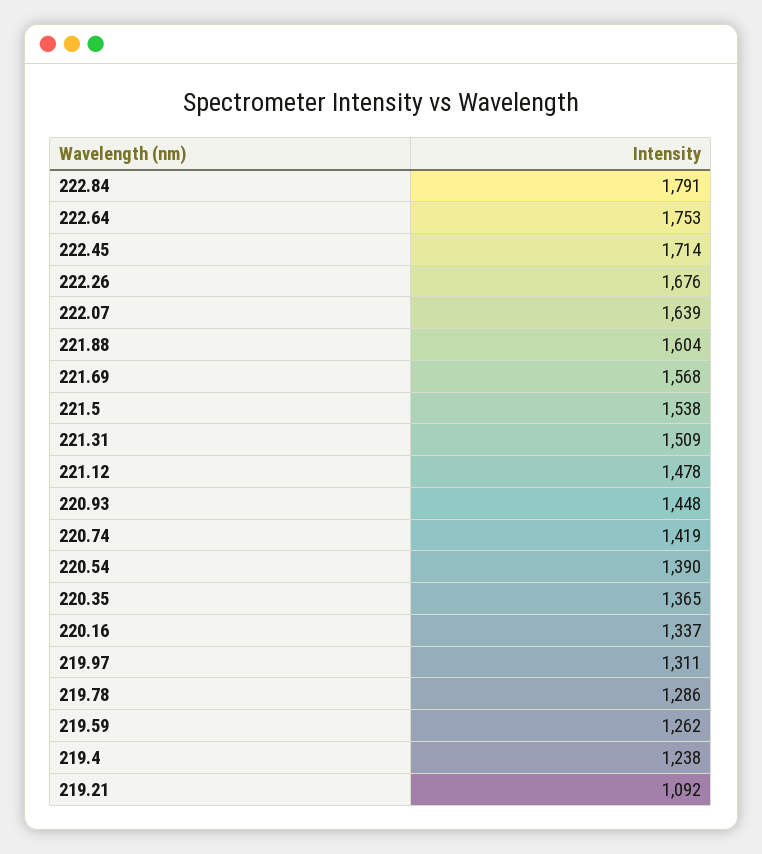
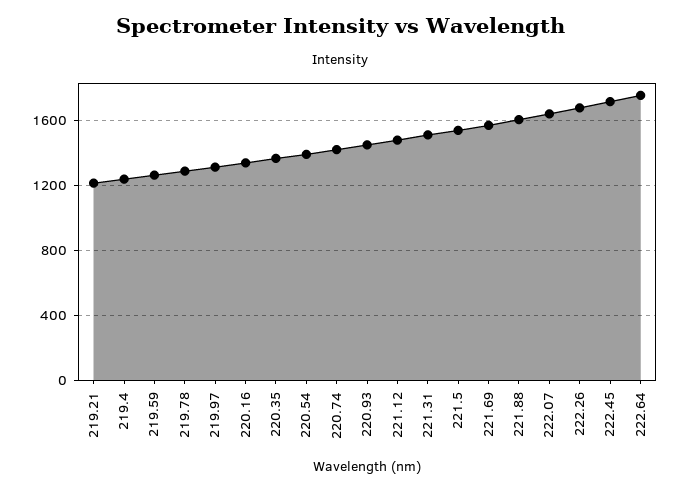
222.84: 1791 -> none
219.21: 1092 -> 1200

